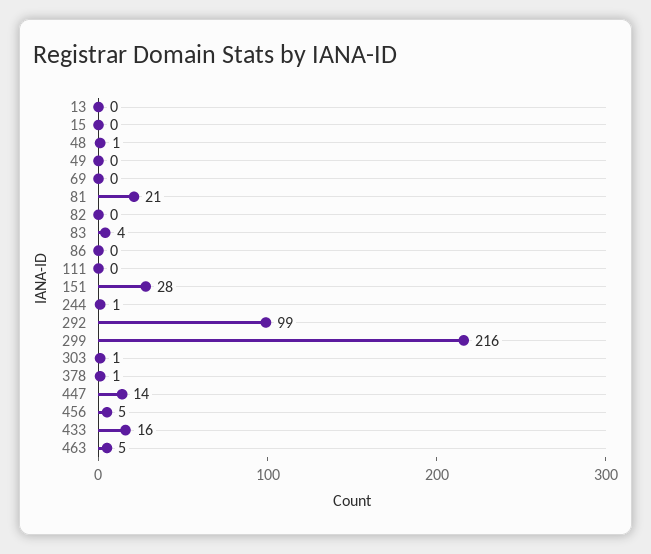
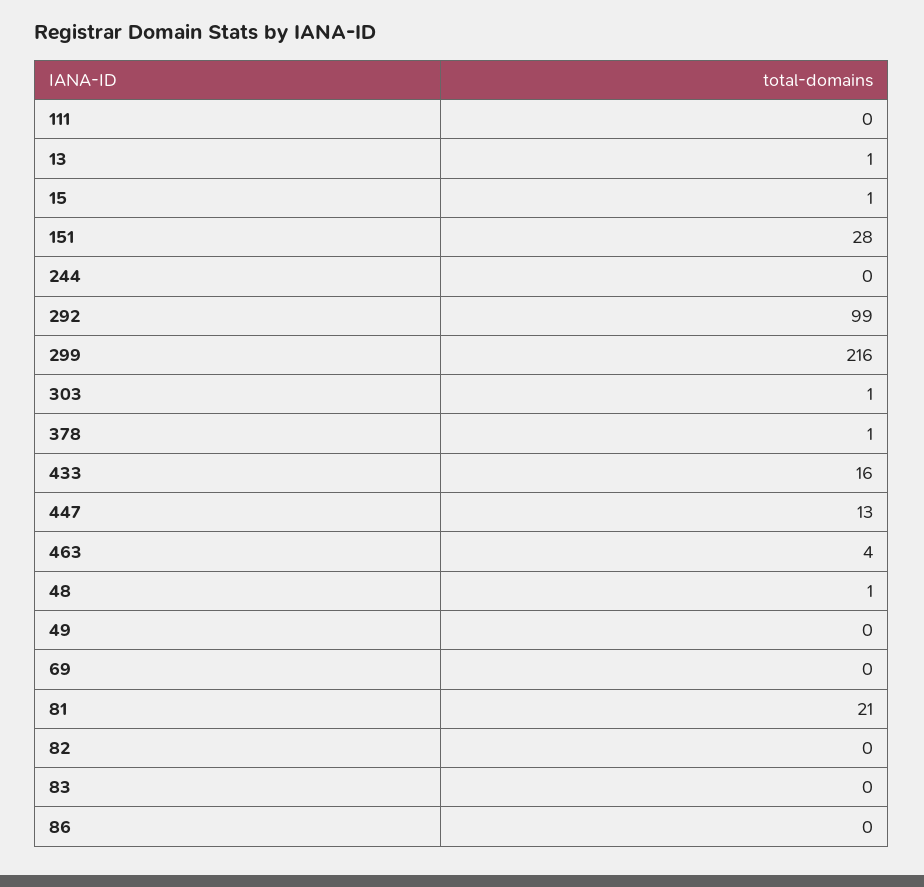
13: 0 -> 1
15: 0 -> 1
83: 4 -> 0
244: 1 -> 0
447: 14 -> 13
456: 5 -> none
463: 5 -> 4

